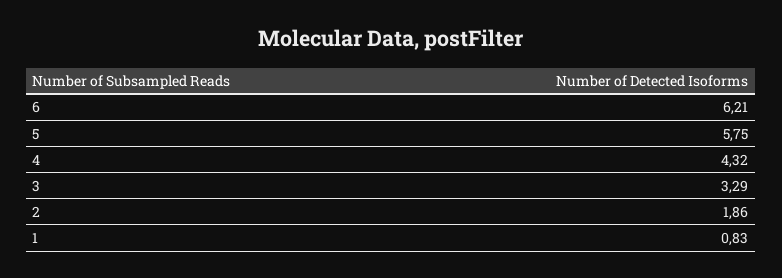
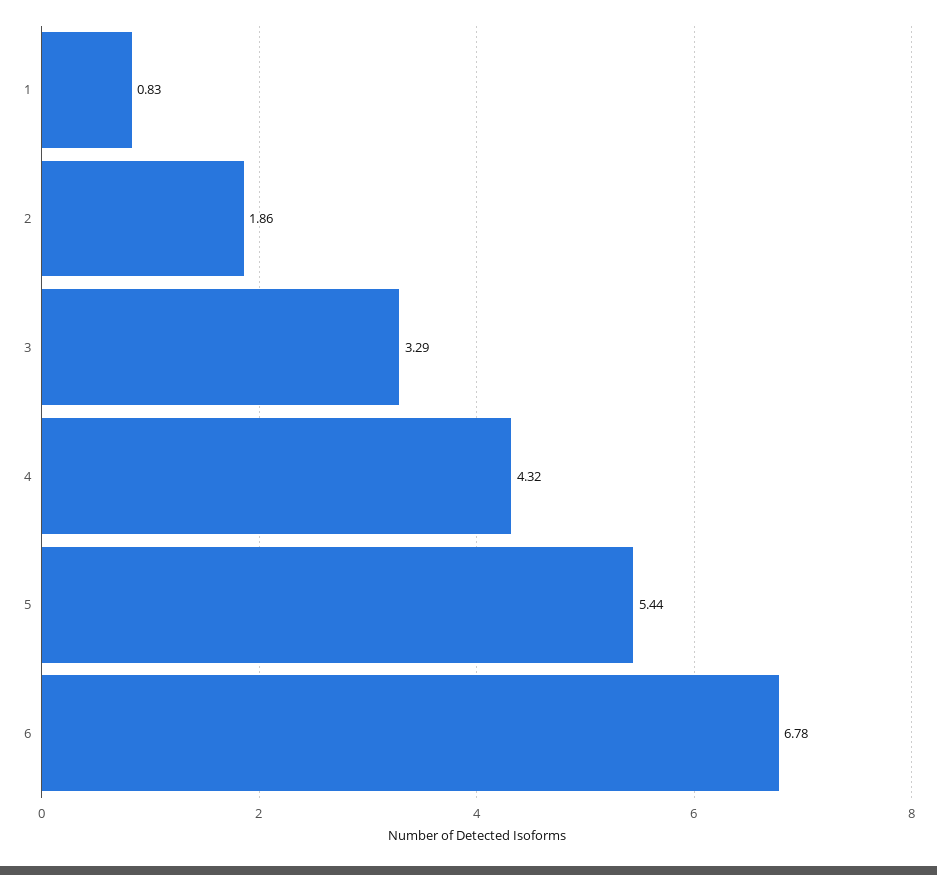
6: 6.21 -> 6.78
5: 5.75 -> 5.44

